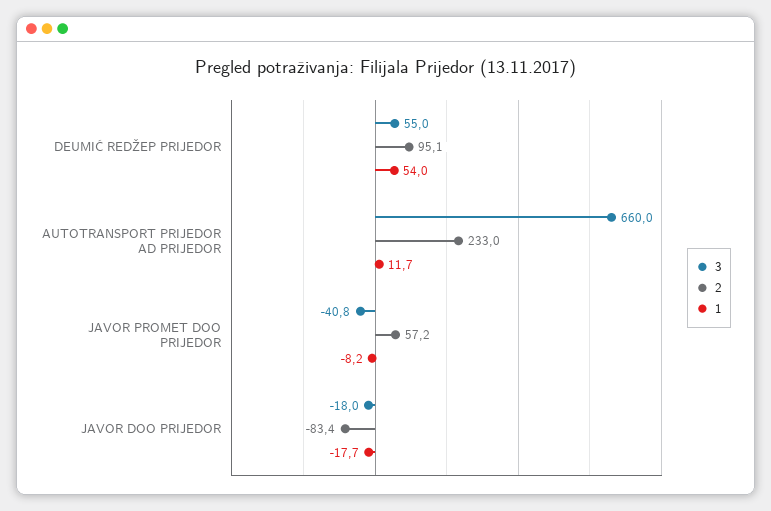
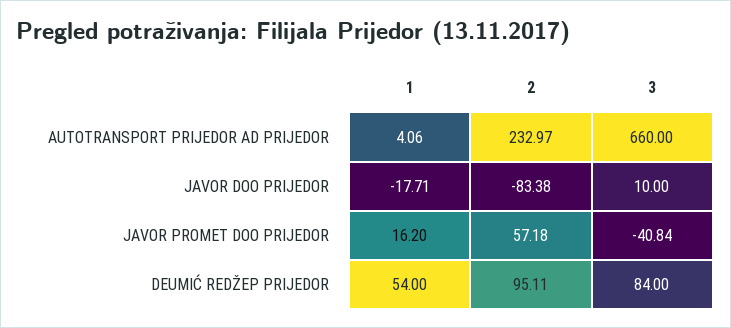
3, DEUMIĆ REDŽEP PRIJEDOR: 55 -> 84
1, AUTOTRANSPORT PRIJEDOR AD PRIJEDOR: 11.7 -> 4.06
1, JAVOR PROMET DOO PRIJEDOR: -8.2 -> 16.2
3, JAVOR DOO PRIJEDOR: -18 -> 10

